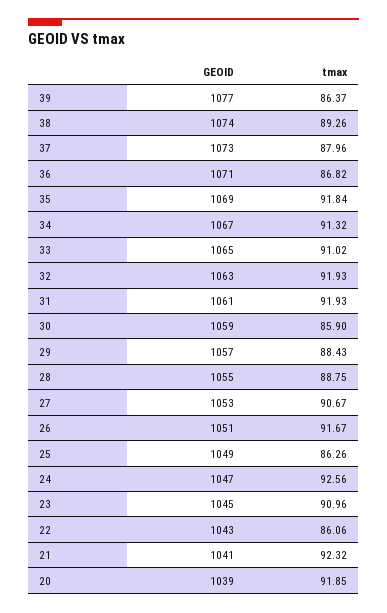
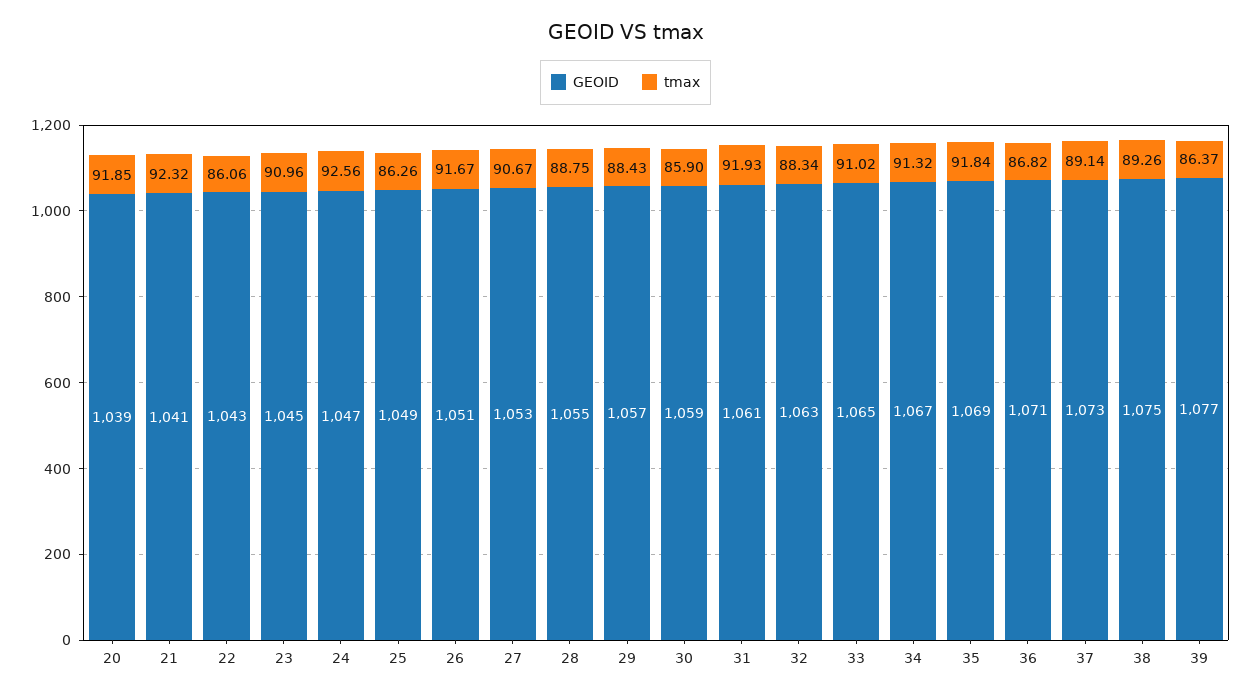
GEOID, 38: 1074 -> 1075
tmax, 37: 87.96 -> 89.14
tmax, 32: 91.93 -> 88.34

